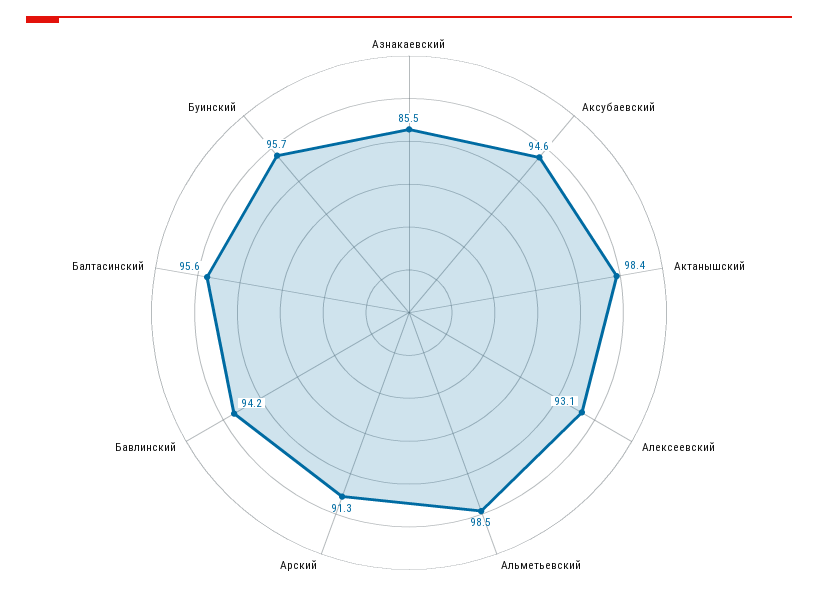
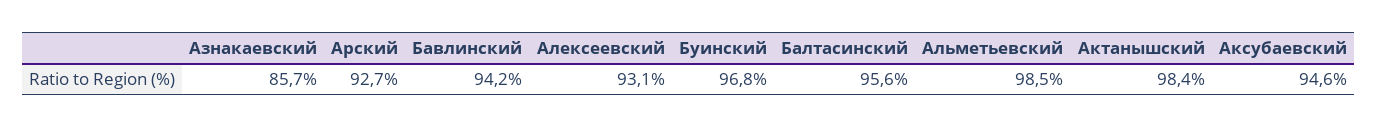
Азнакаевский: 85.5 -> 85.7
Арский: 91.3 -> 92.7
Буинский: 95.7 -> 96.8

